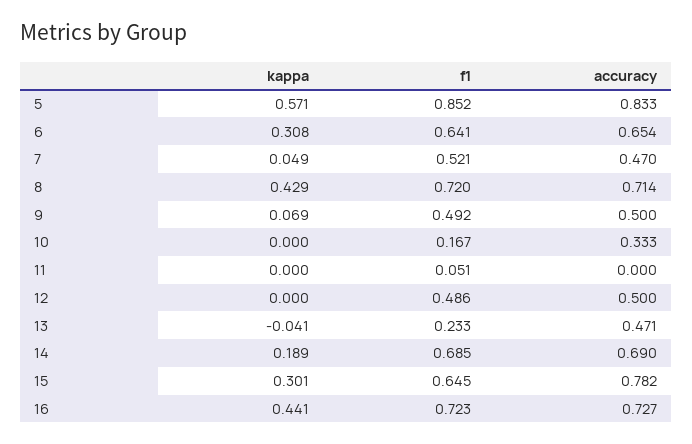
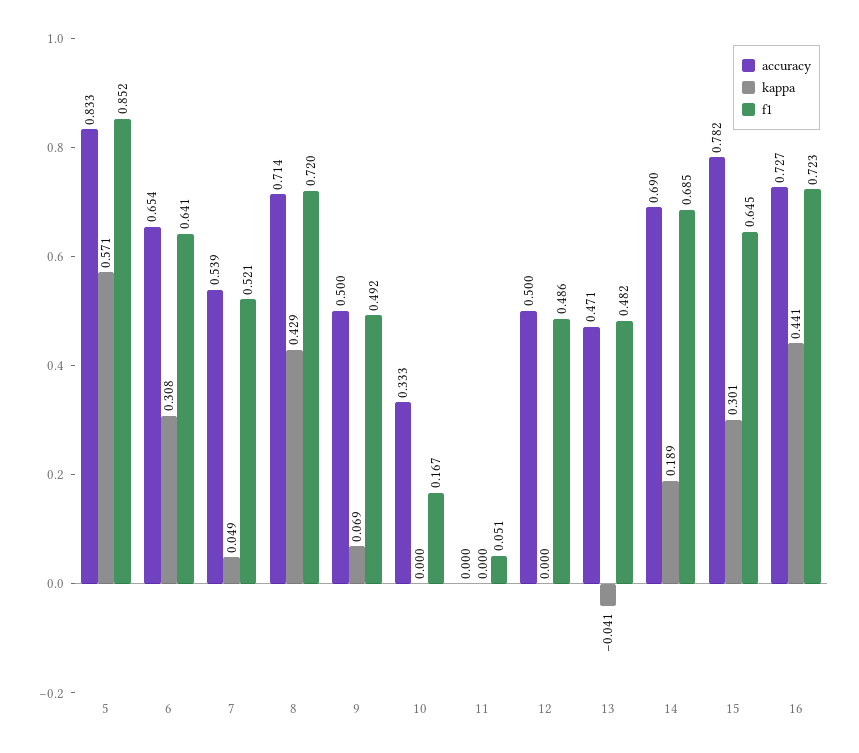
accuracy, 7: 0.47 -> 0.539
f1, 13: 0.233 -> 0.482

